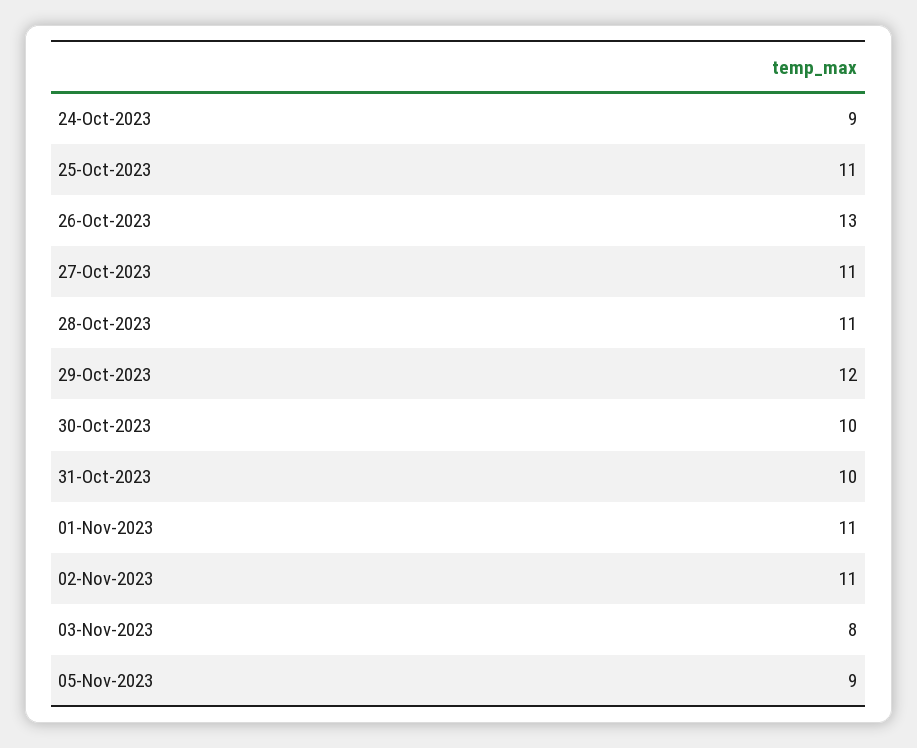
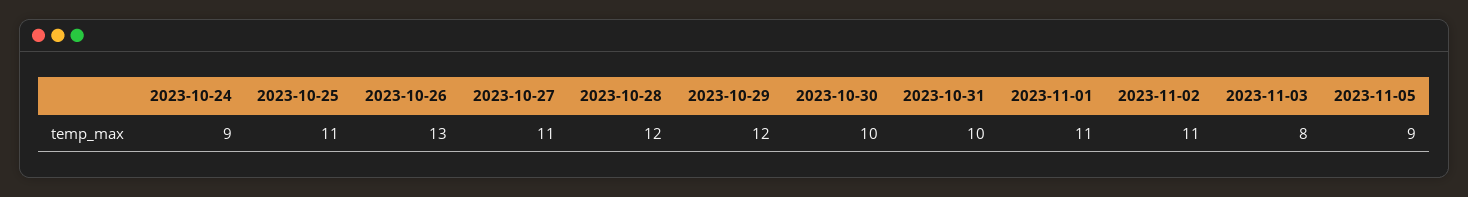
28-Oct-2023: 11 -> 12

